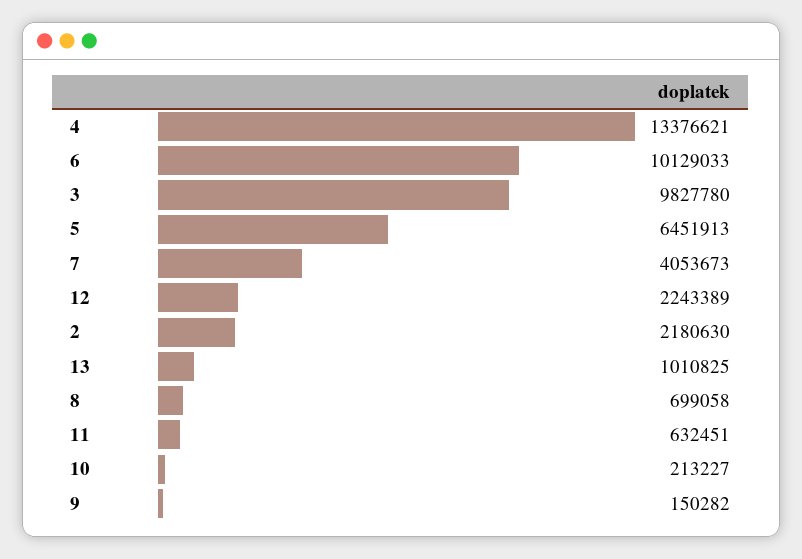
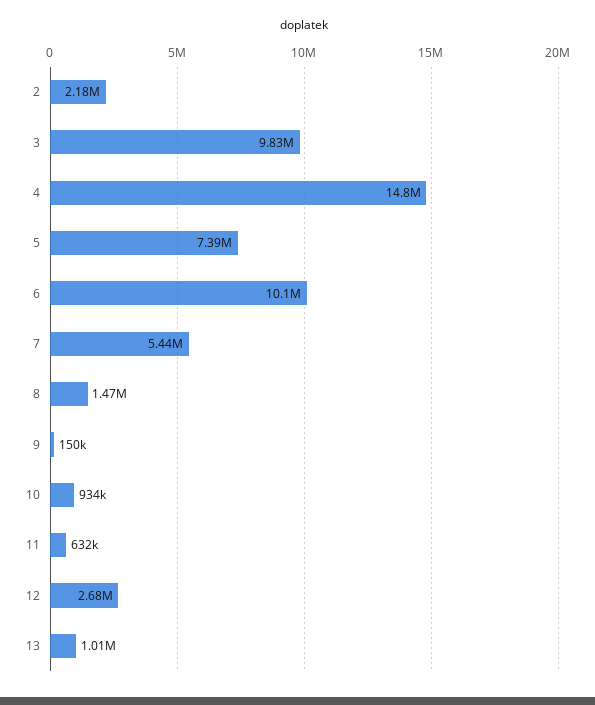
4: 13376621 -> 14800000
5: 6451913 -> 7390000
7: 4053673 -> 5440000
12: 2243389 -> 2680000
8: 699058 -> 1470000
10: 213227 -> 934000

